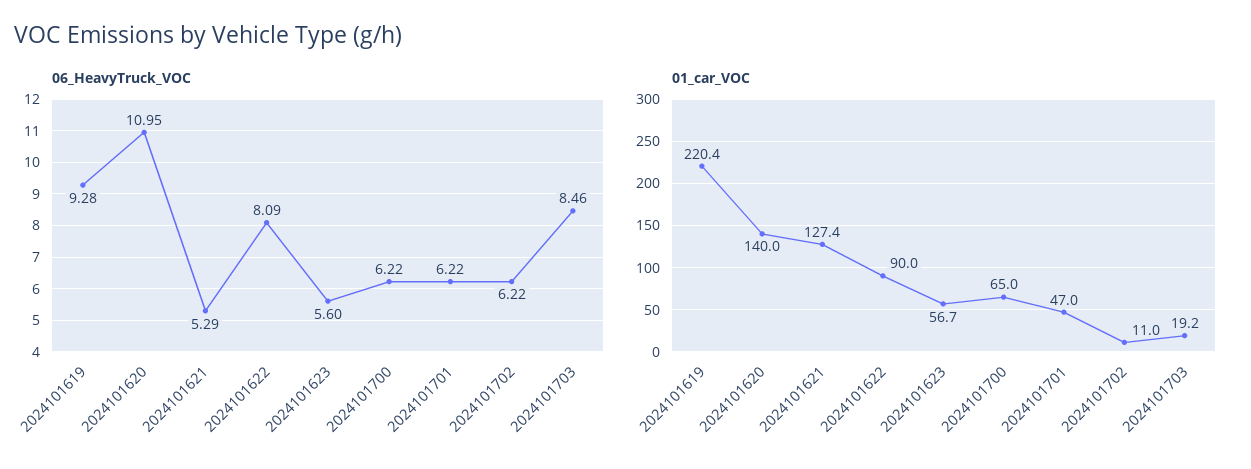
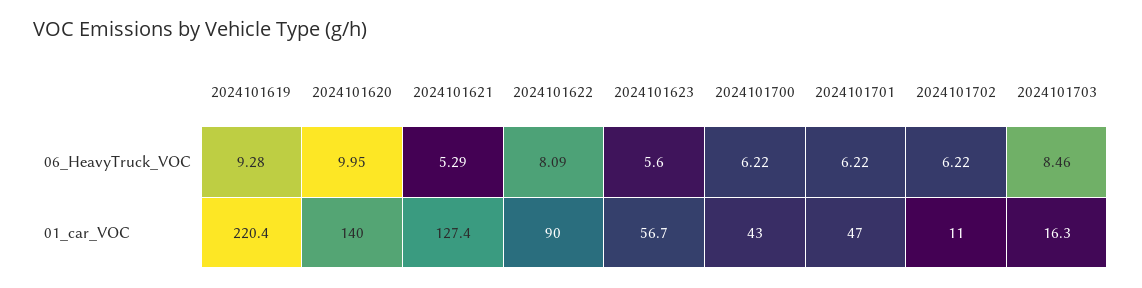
06_HeavyTruck_VOC, 2024101620: 10.95 -> 9.95
01_car_VOC, 2024101700: 65 -> 43
01_car_VOC, 2024101703: 19.2 -> 16.3

